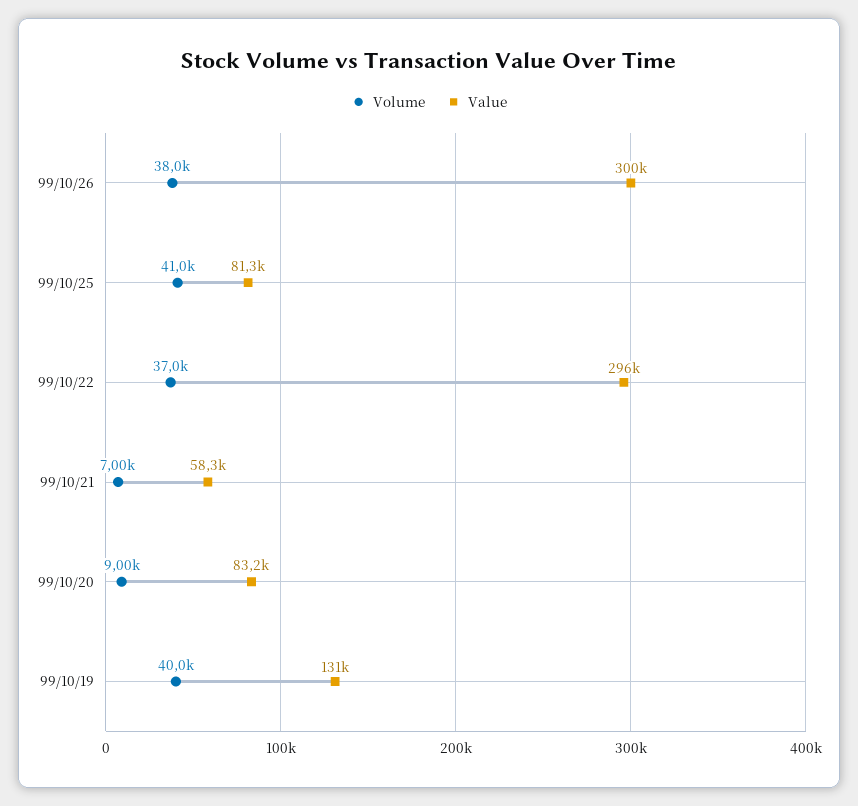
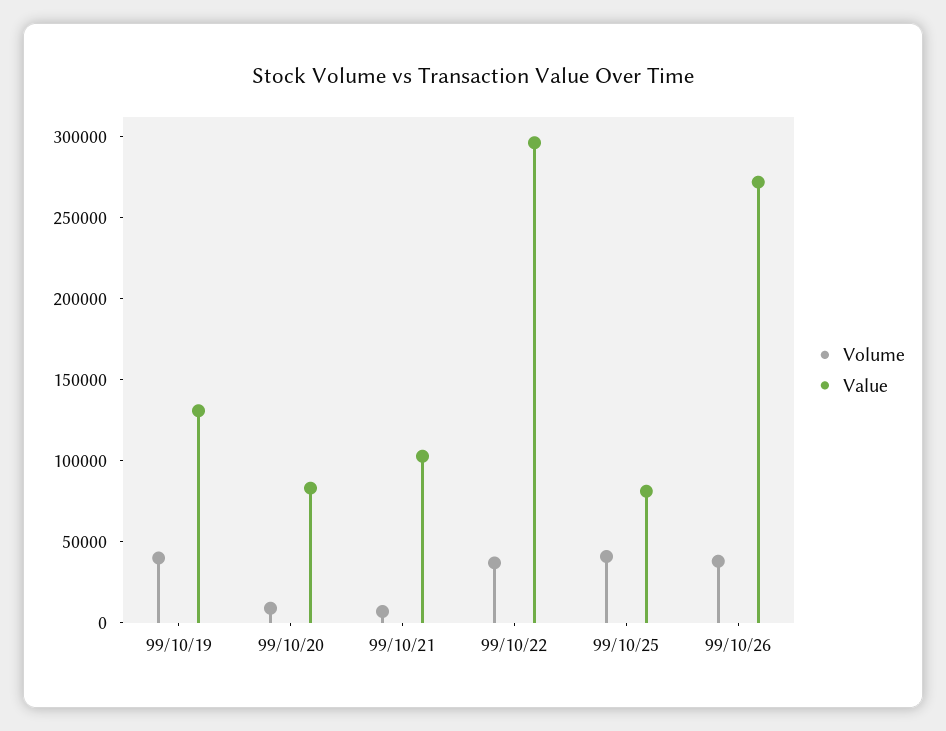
Value, 99/10/26: 300000 -> 270000
Value, 99/10/21: 58300 -> 100000

